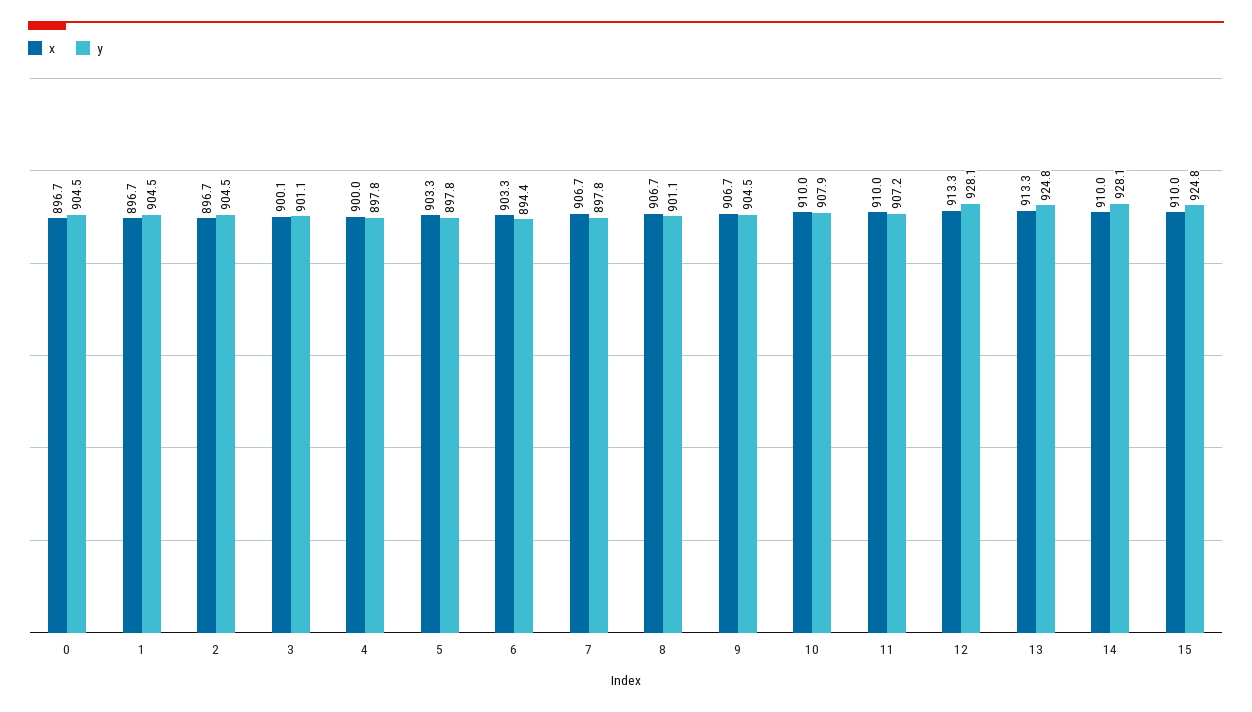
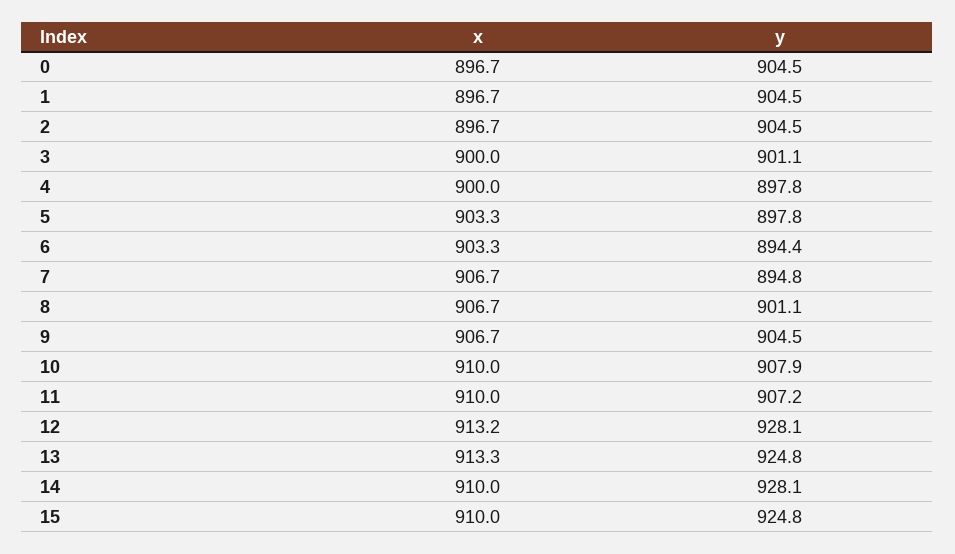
x, 3: 900.1 -> 900
y, 7: 897.8 -> 894.8
x, 12: 913.3 -> 913.2

